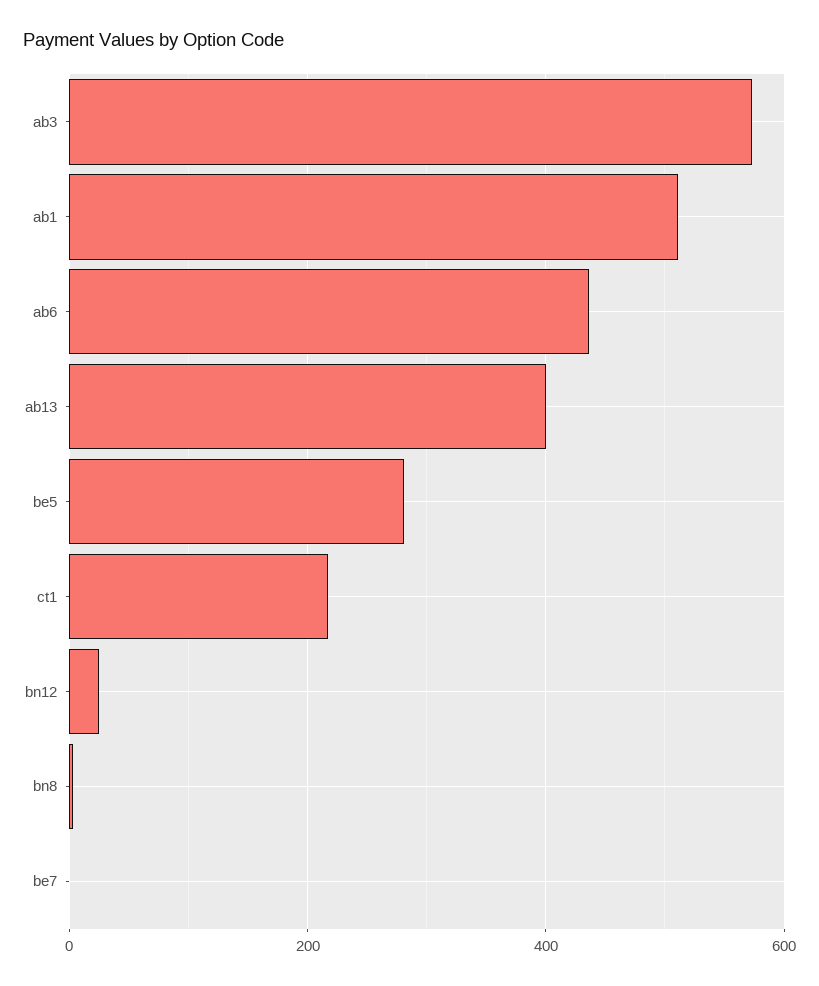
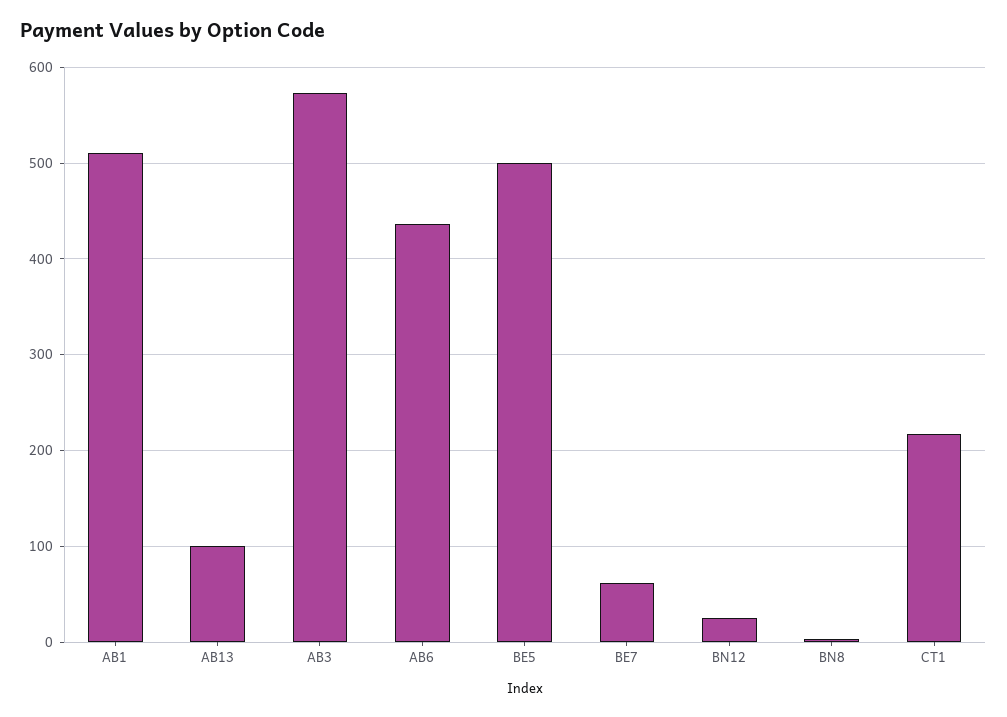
ab13: 400 -> 100
be5: 280 -> 500
be7: 0 -> 60

